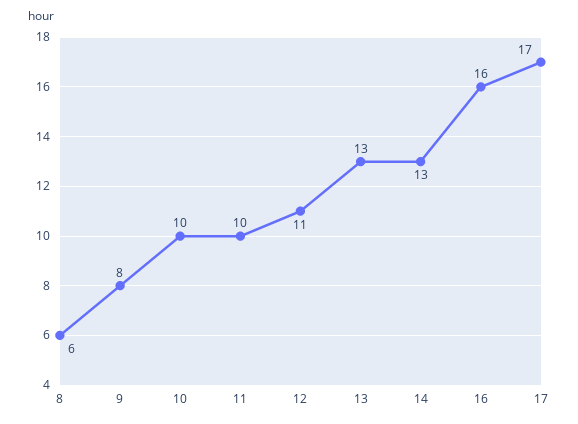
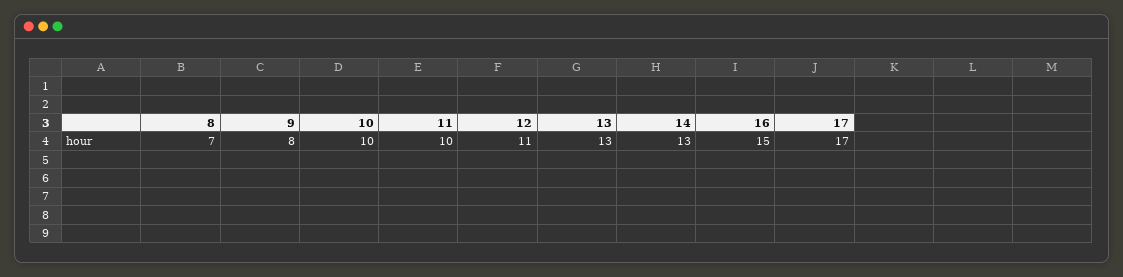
8: 6 -> 7
16: 16 -> 15

